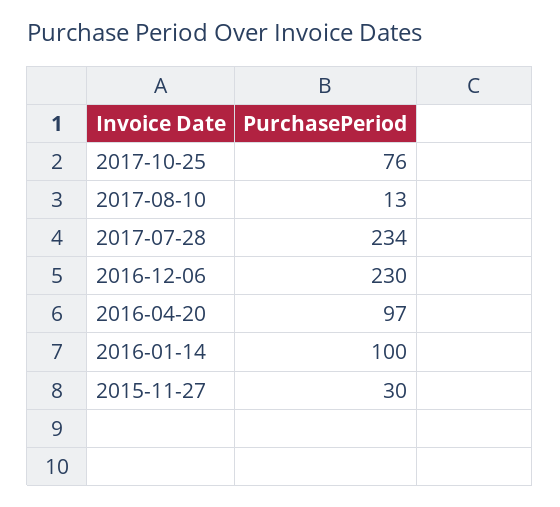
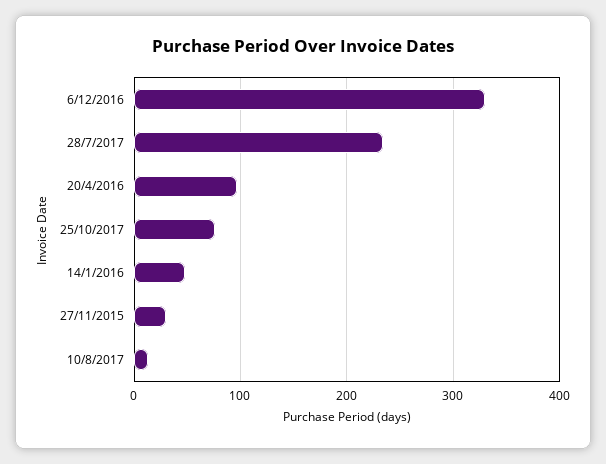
2016-12-06: 230 -> 330
2016-01-14: 100 -> 50

